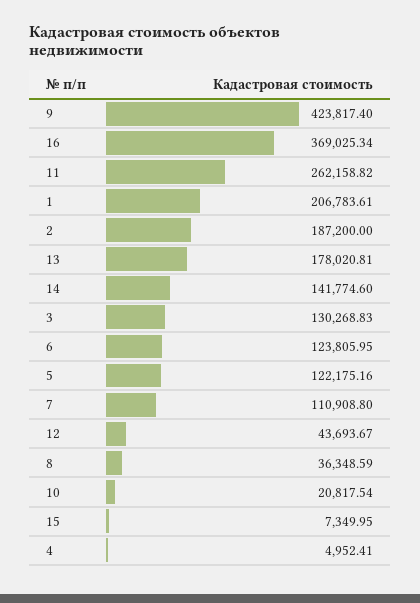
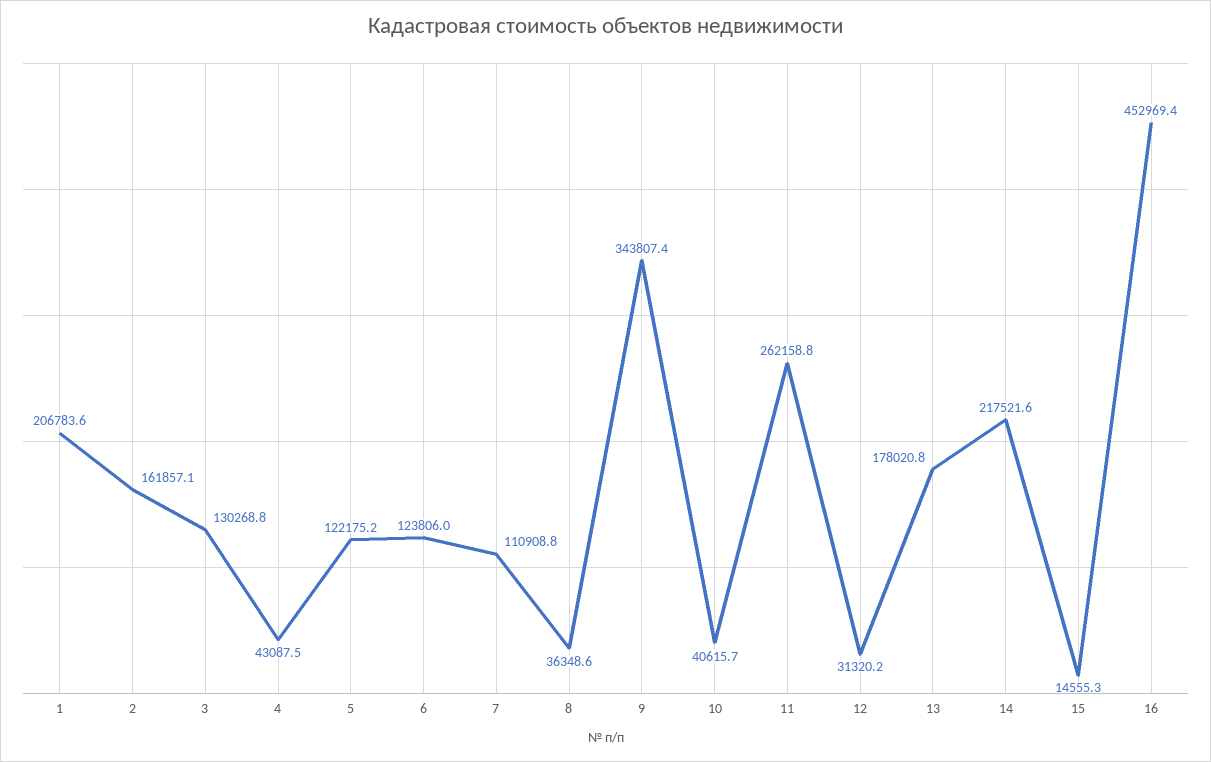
9: 423817.4 -> 343807.4
16: 369025.34 -> 452969.4
2: 187200 -> 161857.1
14: 141774.6 -> 217521.6
12: 43693.67 -> 31320.2
10: 20817.54 -> 40615.7
15: 7349.95 -> 14555.3
4: 4952.41 -> 43087.5

